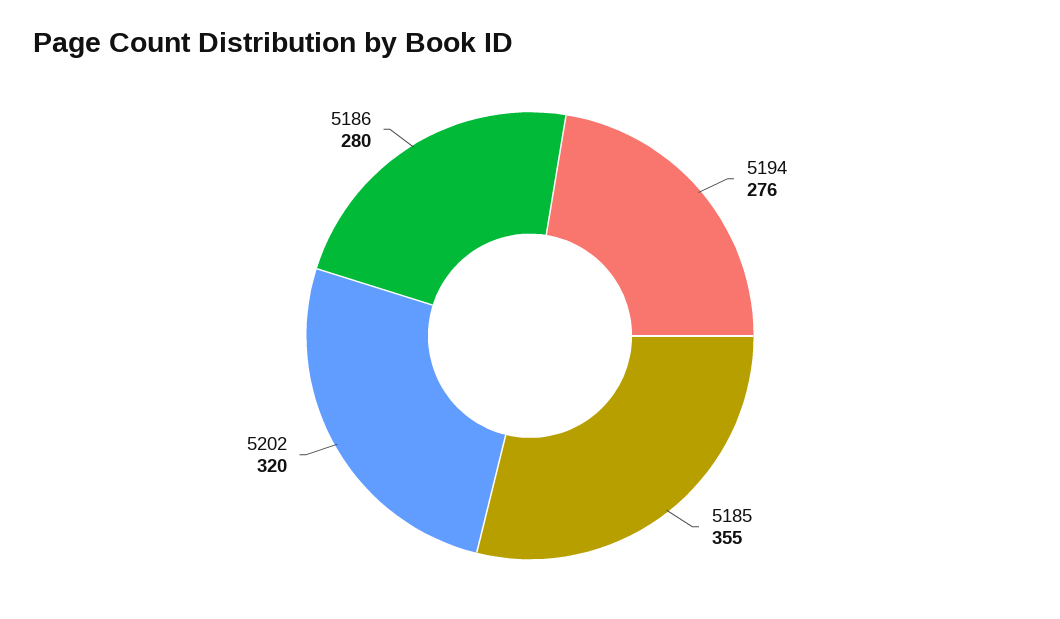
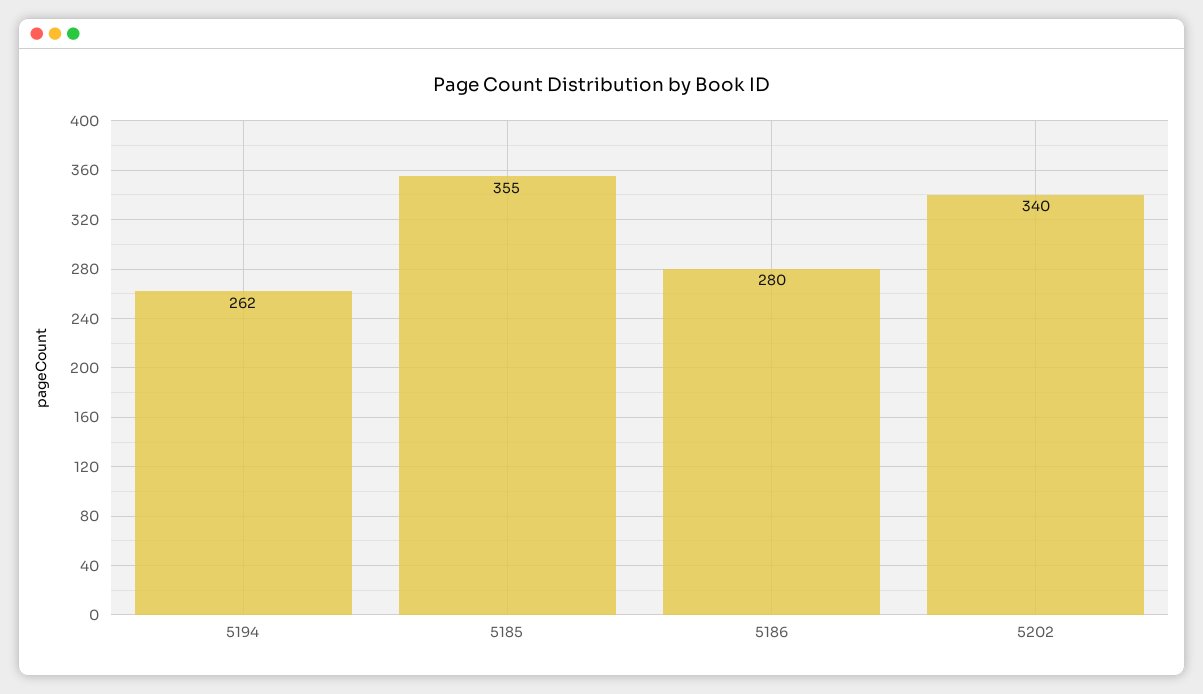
5194: 276 -> 262
5202: 320 -> 340

